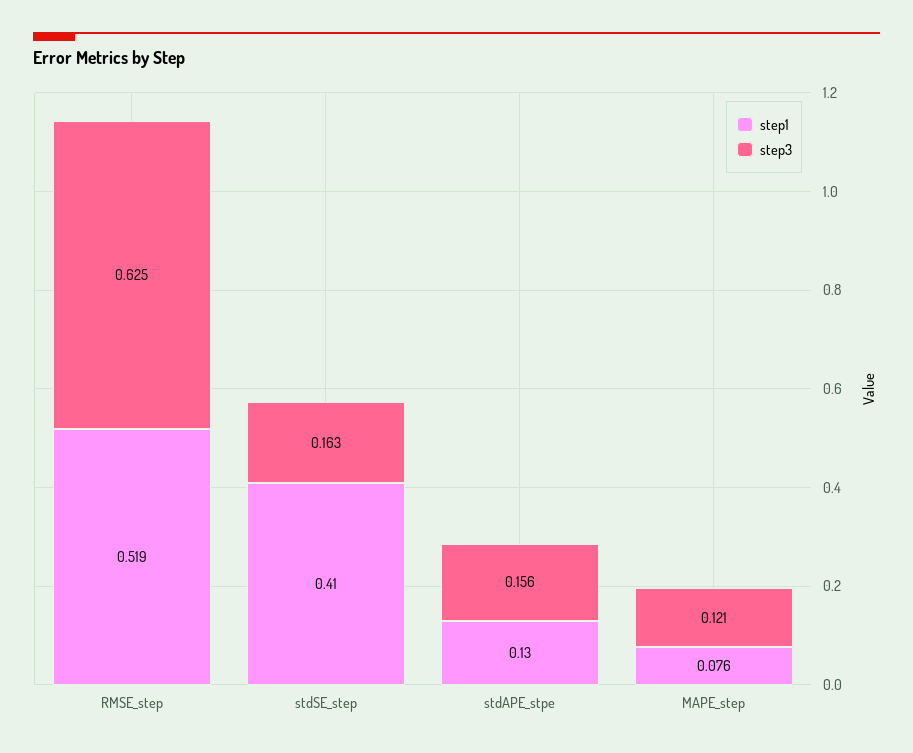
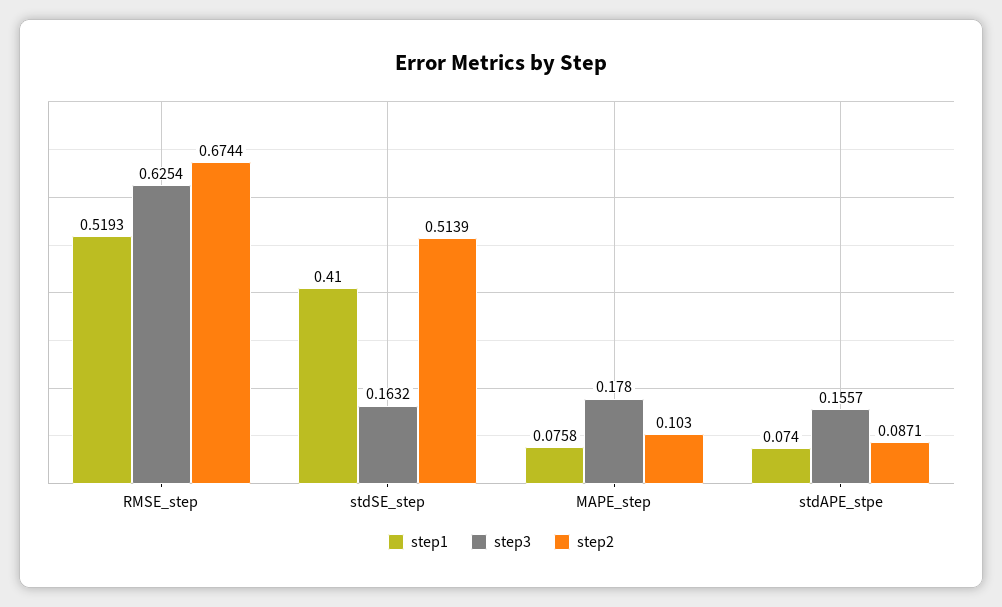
step1, stdAPE_stpe: 0.13 -> 0.074
step3, MAPE_step: 0.121 -> 0.178
step2, RMSE_step: none -> 0.6744
step2, stdSE_step: none -> 0.5139
step2, MAPE_step: none -> 0.103
step2, stdAPE_stpe: none -> 0.0871

